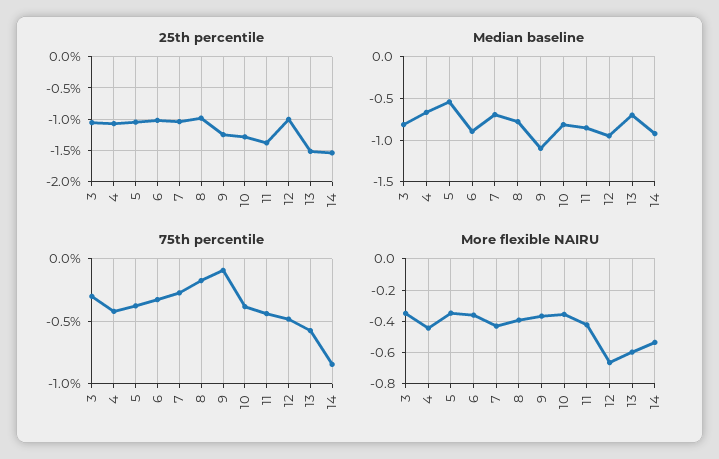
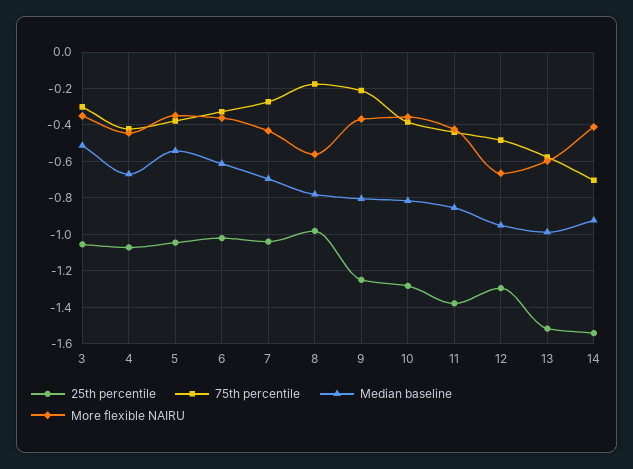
25th percentile, 12: -1 -> -1.3
Median baseline, 3: -0.8 -> -0.5
Median baseline, 6: -0.9 -> -0.6
Median baseline, 9: -1.1 -> -0.8
Median baseline, 13: -0.7 -> -1
75th percentile, 9: -0.1 -> -0.2
75th percentile, 14: -0.85 -> -0.7
More flexible NAIRU, 8: -0.4 -> -0.55
More flexible NAIRU, 14: -0.55 -> -0.4

